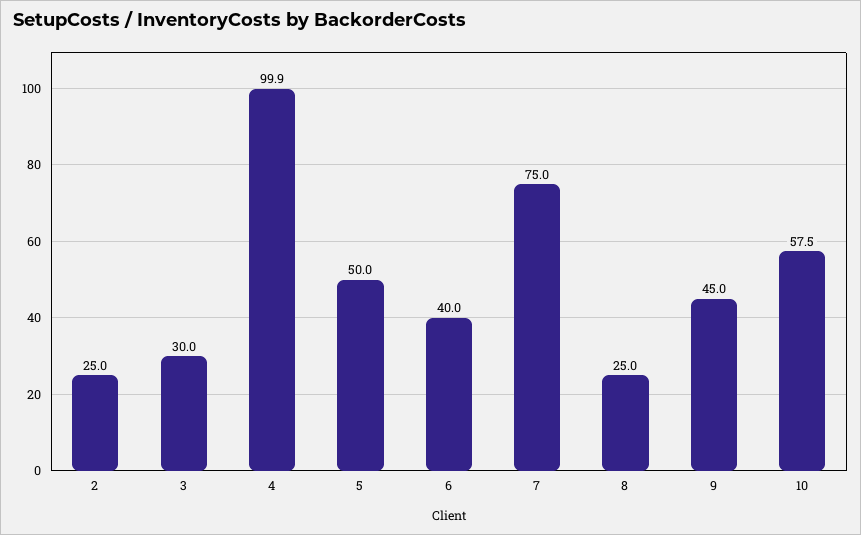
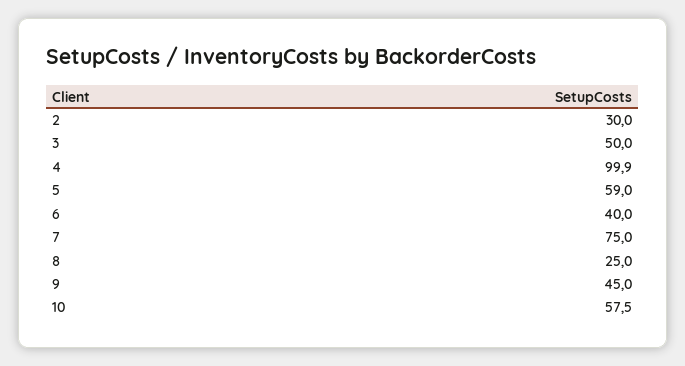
2: 25 -> 30
3: 30 -> 50
5: 50 -> 59

